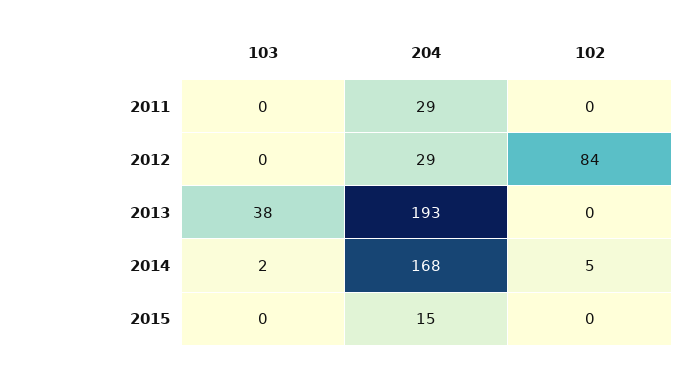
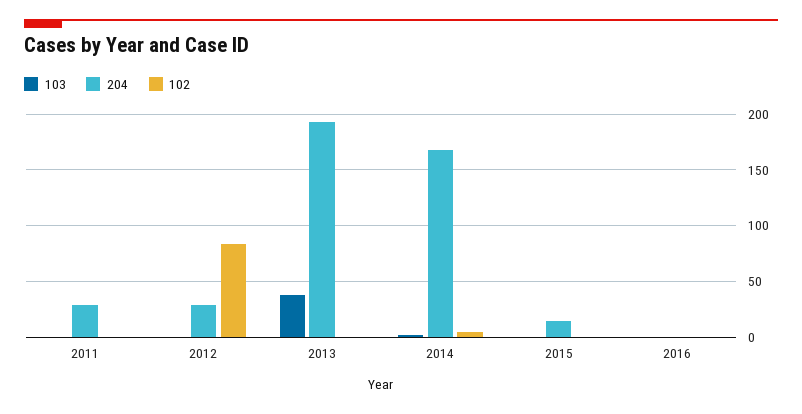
103, 2016: none -> 0
204, 2016: none -> 0
102, 2016: none -> 0

